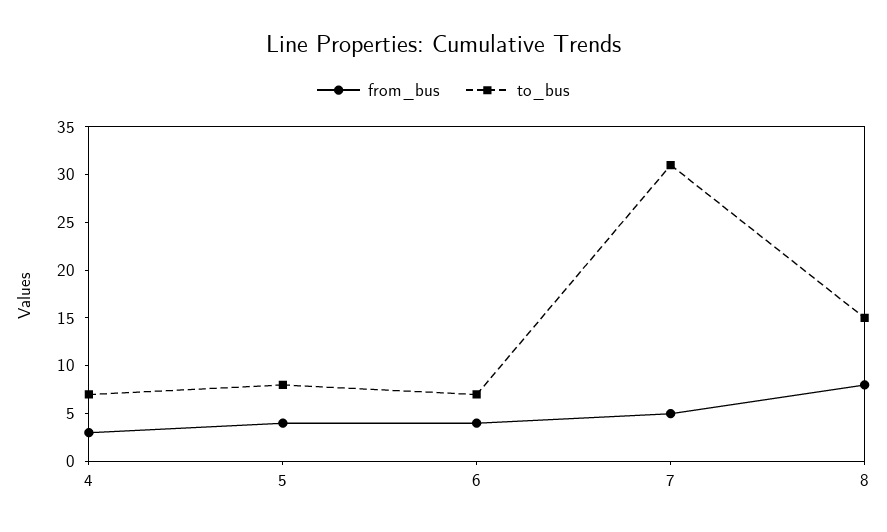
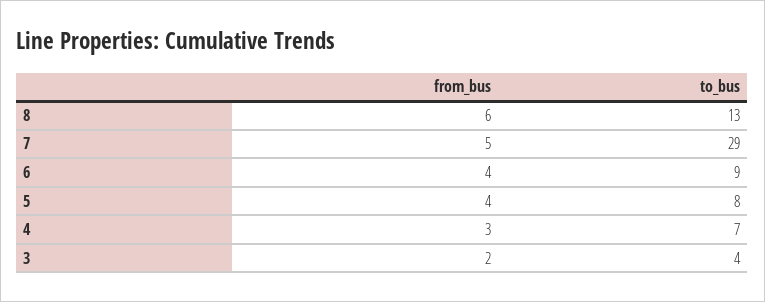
to_bus, 6: 7 -> 9
to_bus, 7: 31 -> 29
from_bus, 8: 8 -> 6
to_bus, 8: 15 -> 13
from_bus, 3: none -> 2
to_bus, 3: none -> 4

